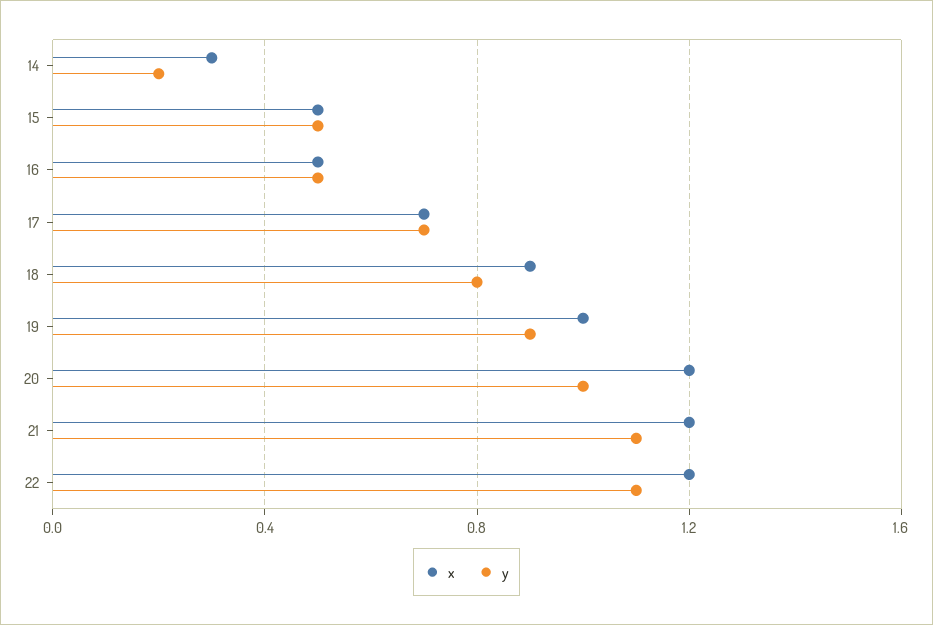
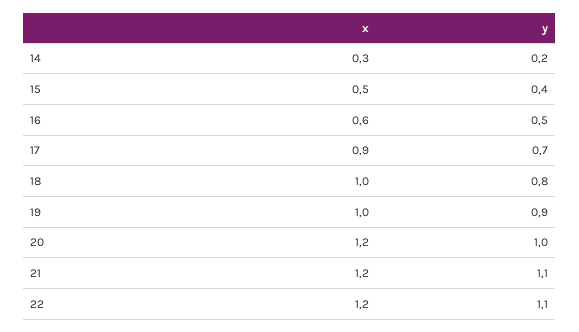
y, 15: 0.5 -> 0.4
x, 16: 0.5 -> 0.6
x, 17: 0.7 -> 0.9
x, 18: 0.9 -> 1

